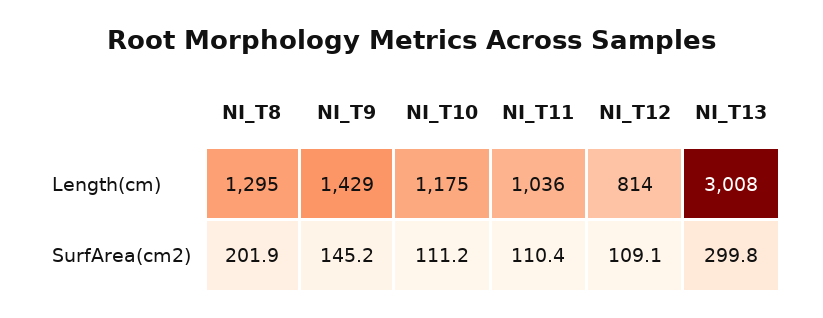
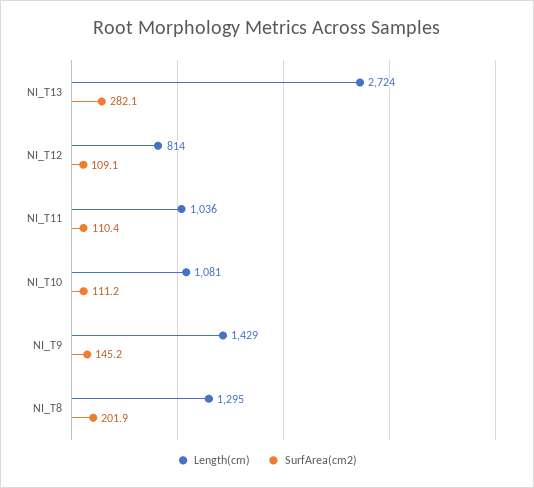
Length(cm), NI_T10: 1175 -> 1081
Length(cm), NI_T13: 3008 -> 2724
SurfArea(cm2), NI_T13: 299.8 -> 282.1

